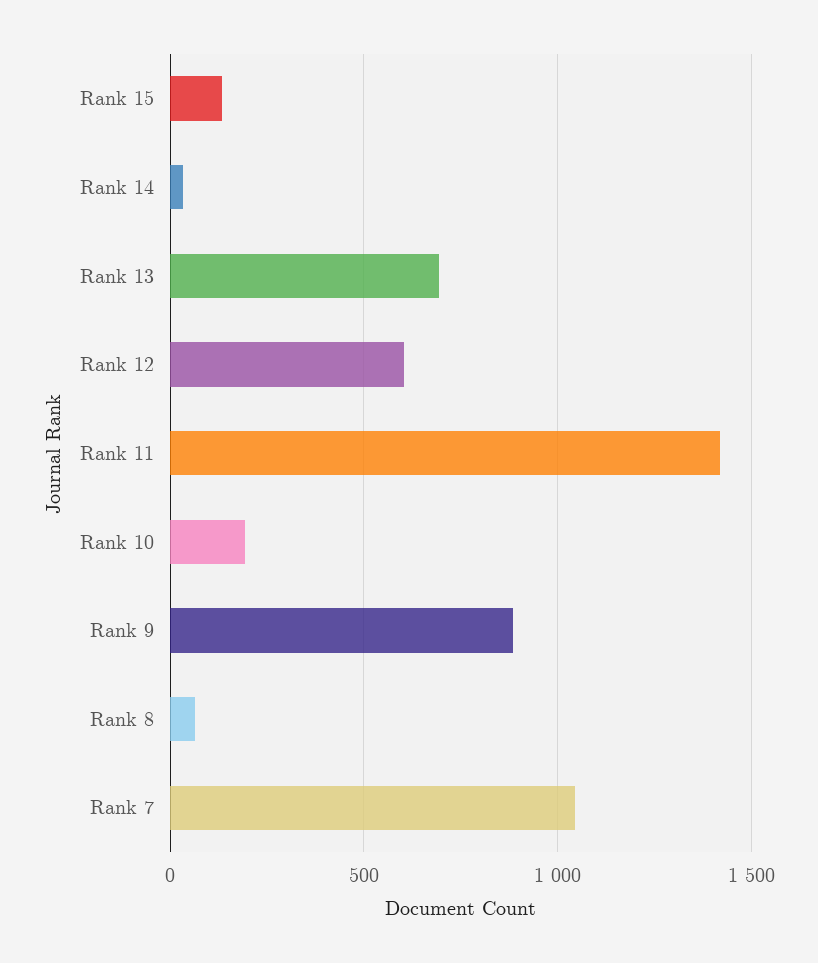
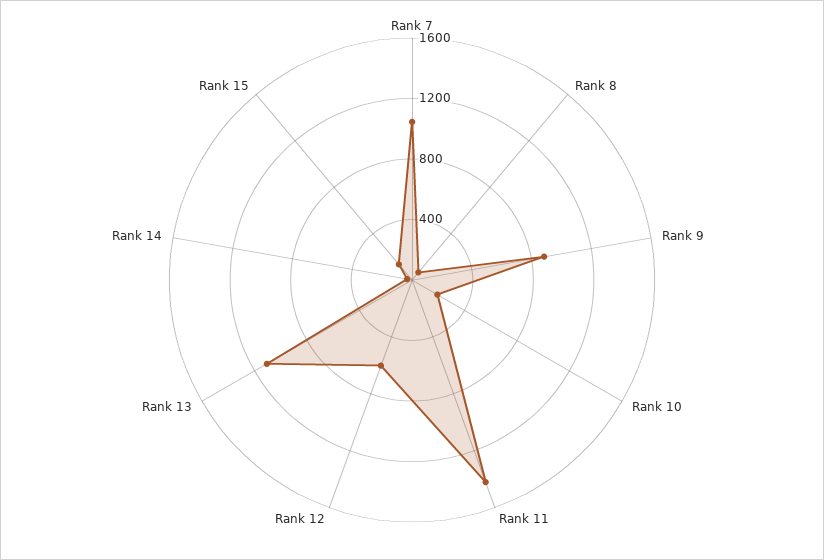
Rank 13: 700 -> 1100

